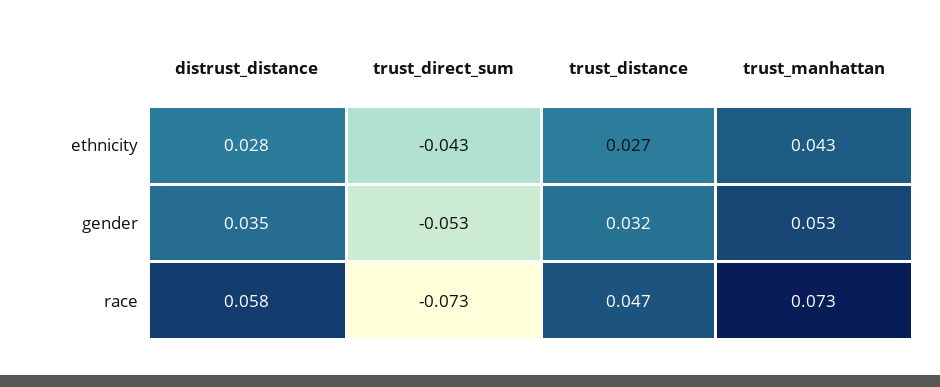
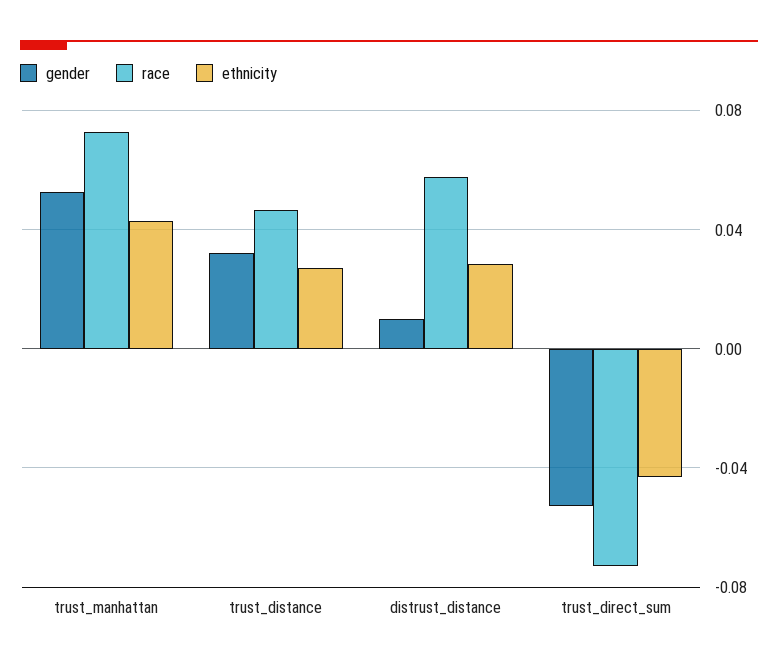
gender, distrust_distance: 0.035 -> 0.01

